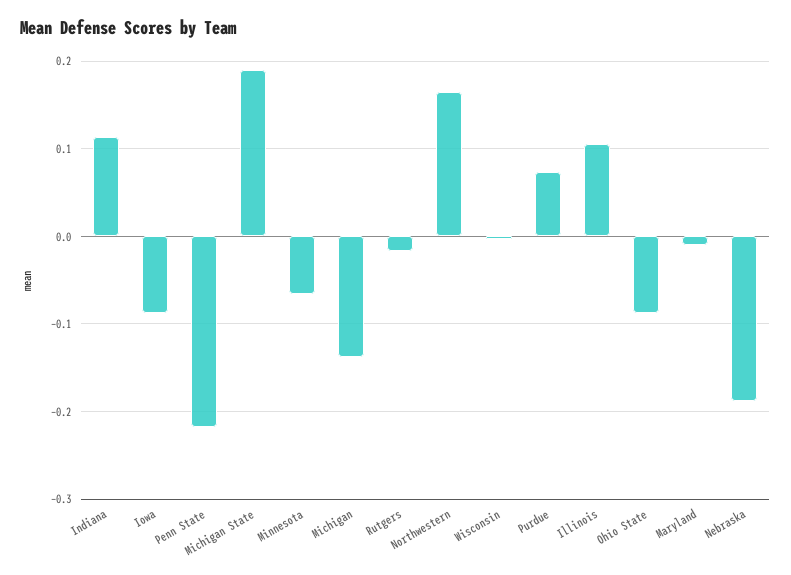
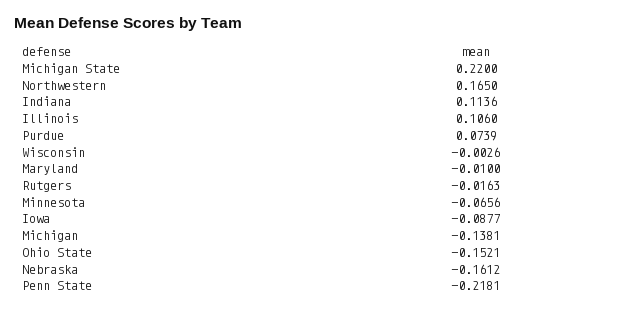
Michigan State: 0.19 -> 0.22
Ohio State: -0.09 -> -0.1521
Nebraska: -0.19 -> -0.1612

